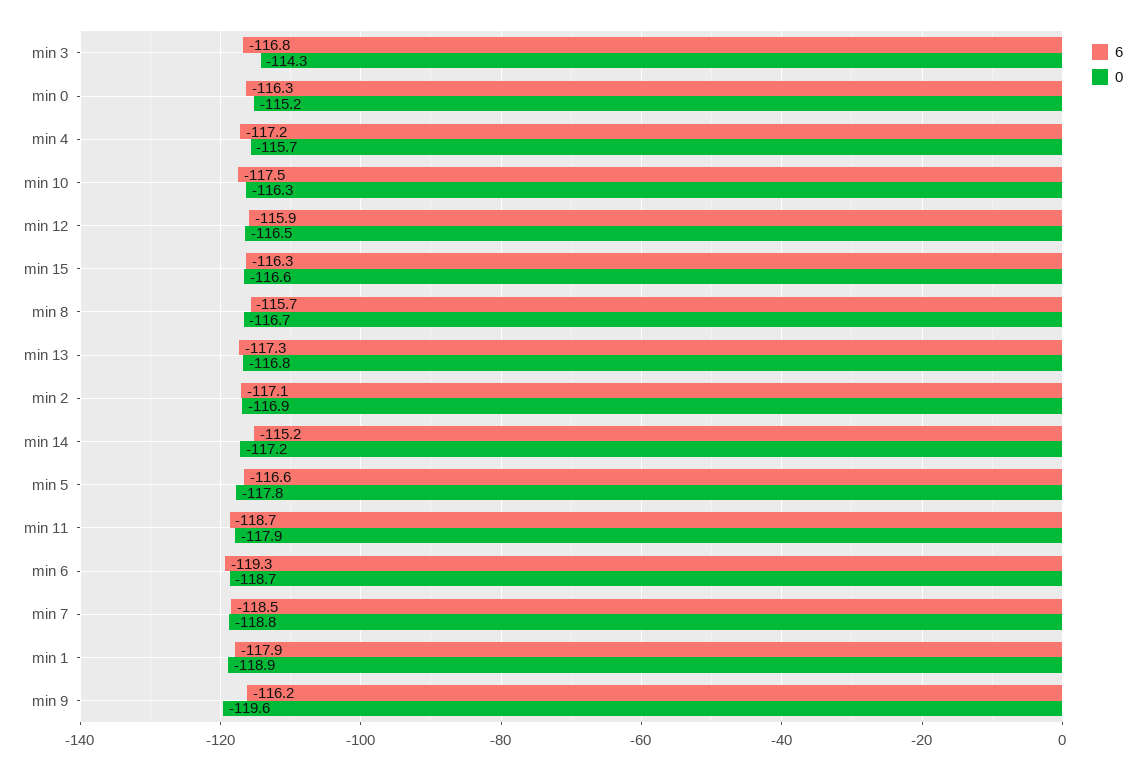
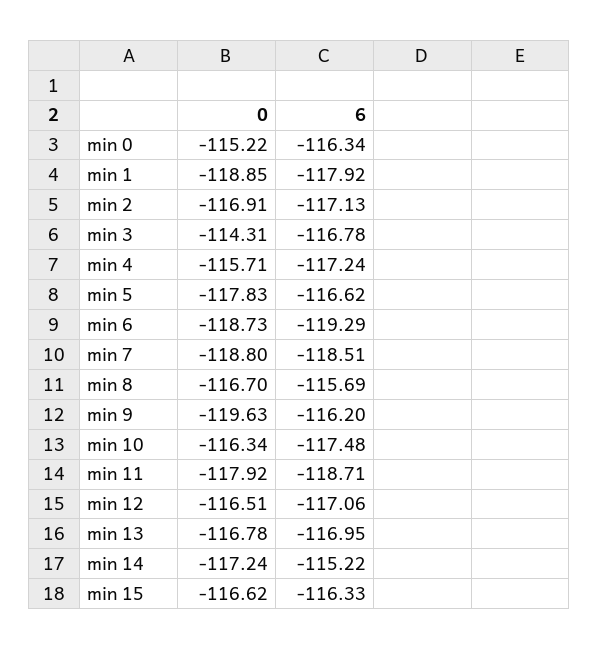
6, min 12: -115.9 -> -117.06
6, min 13: -117.3 -> -116.95

